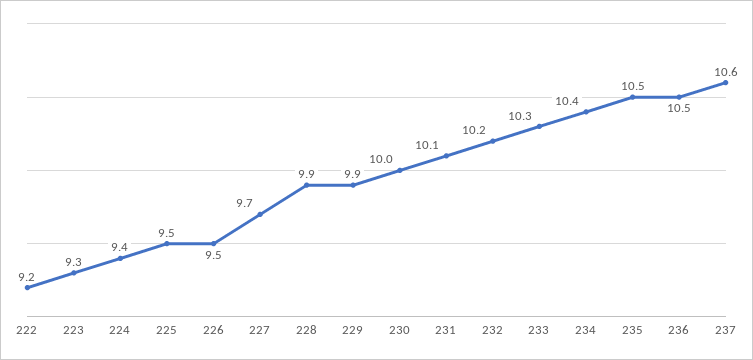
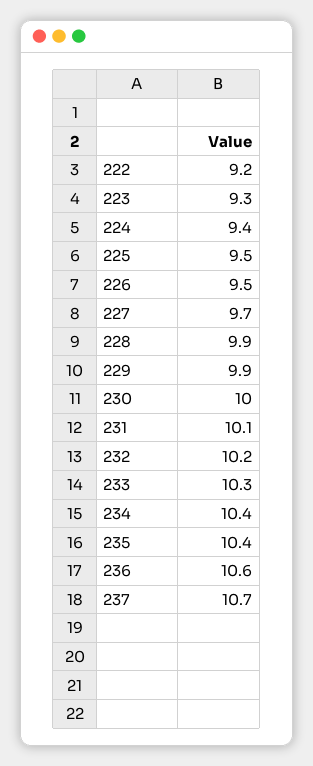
235: 10.5 -> 10.4
236: 10.5 -> 10.6
237: 10.6 -> 10.7

